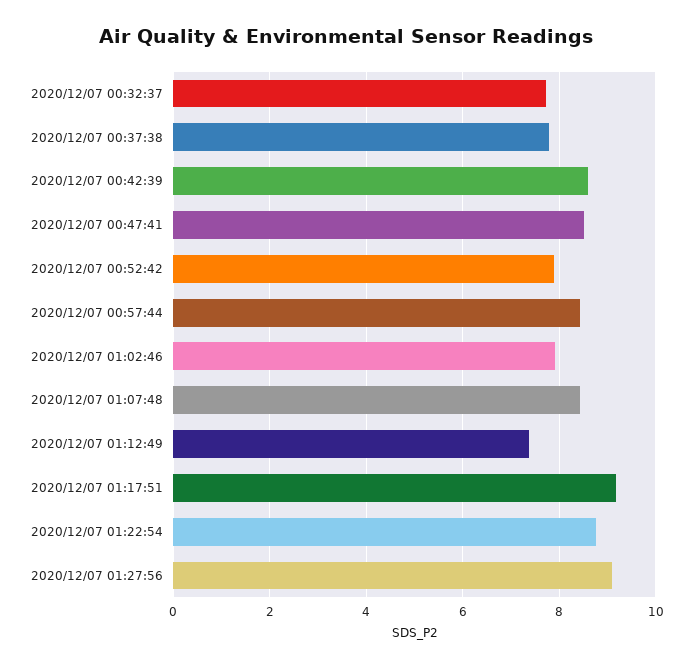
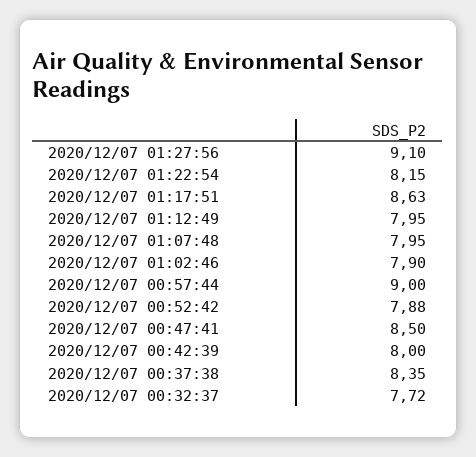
2020/12/07 00:37:38: 7.8 -> 8.35
2020/12/07 00:42:39: 8.6 -> 8
2020/12/07 00:57:44: 8.4 -> 9
2020/12/07 01:07:48: 8.4 -> 7.95
2020/12/07 01:12:49: 7.4 -> 7.95
2020/12/07 01:17:51: 9.2 -> 8.63
2020/12/07 01:22:54: 8.8 -> 8.15

